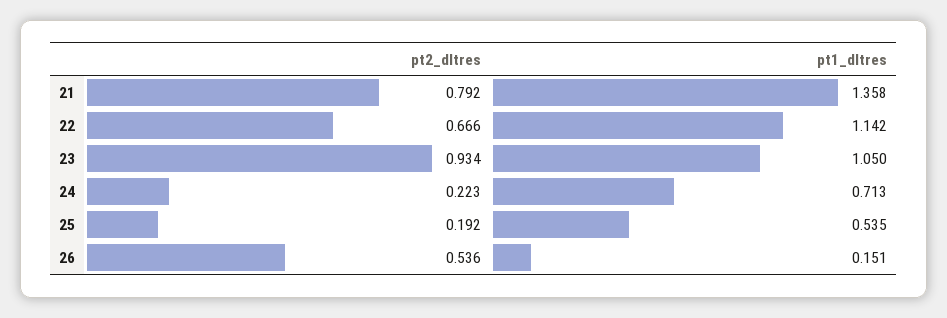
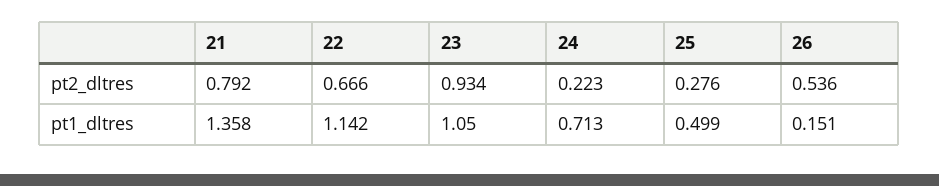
pt2_dltres, 25: 0.192 -> 0.276
pt1_dltres, 25: 0.535 -> 0.499

